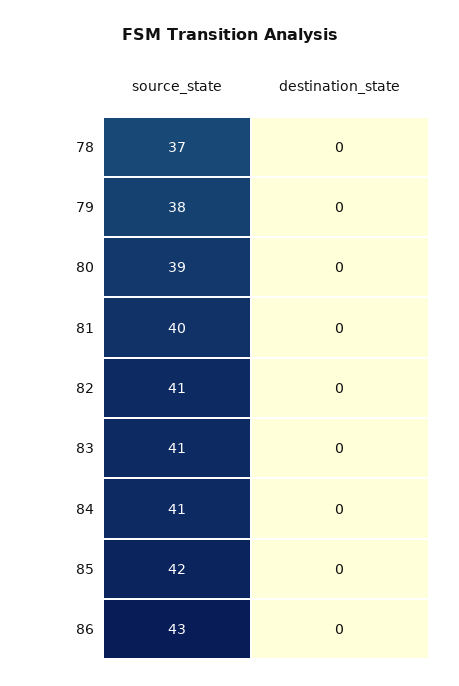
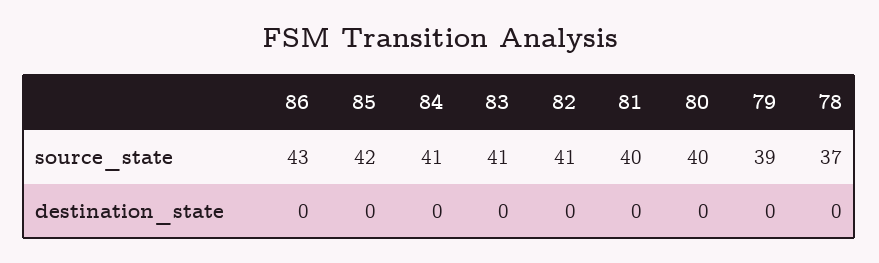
source_state, 79: 38 -> 39
source_state, 80: 39 -> 40

